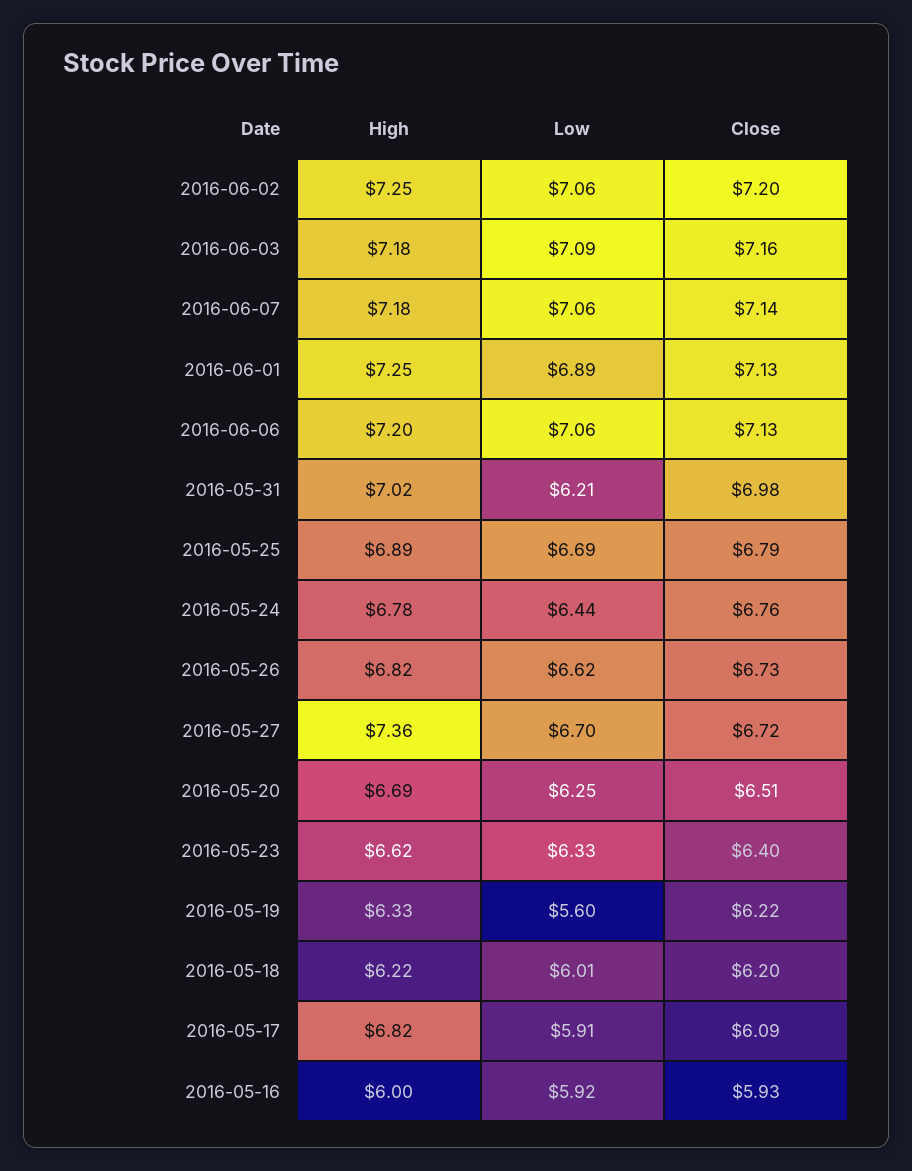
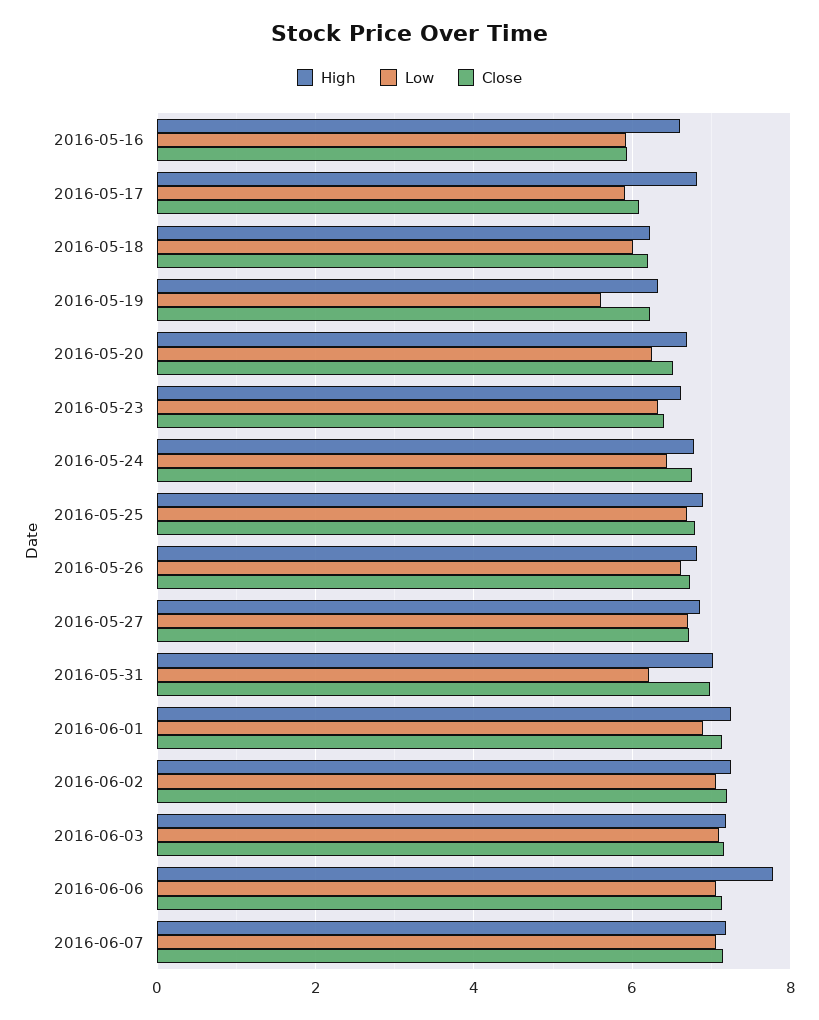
High, 2016-06-06: 7.2 -> 7.8
High, 2016-05-27: 7.36 -> 6.8
High, 2016-05-16: 6 -> 6.6

